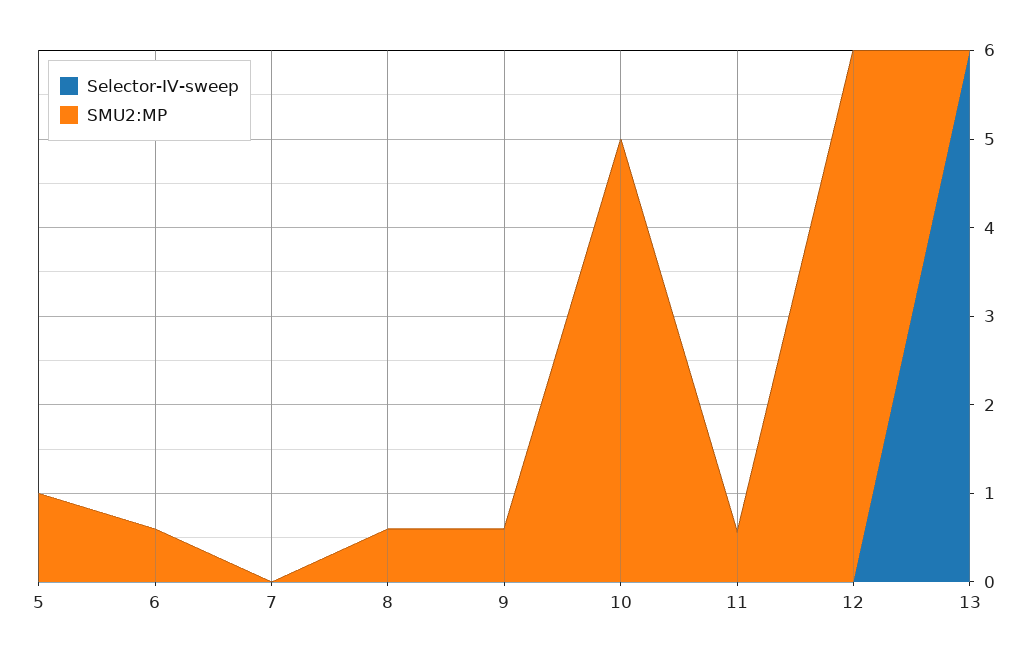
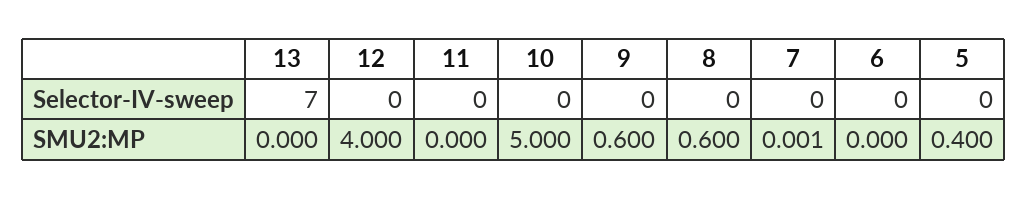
SMU2:MP, 5: 1 -> 0.4
SMU2:MP, 6: 0.6 -> 0
SMU2:MP, 11: 0.6 -> 0
SMU2:MP, 12: 6 -> 4
Selector-IV-sweep, 13: 6 -> 7

